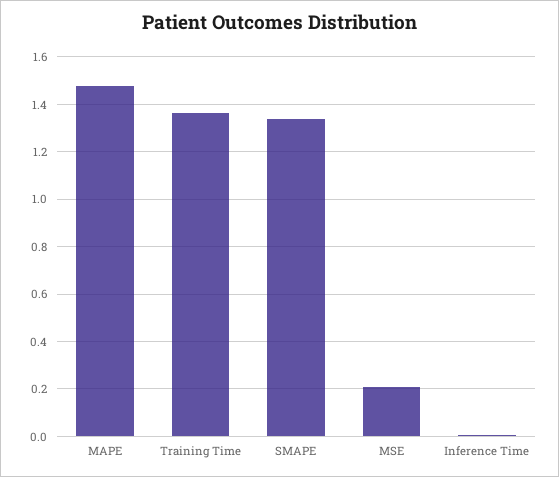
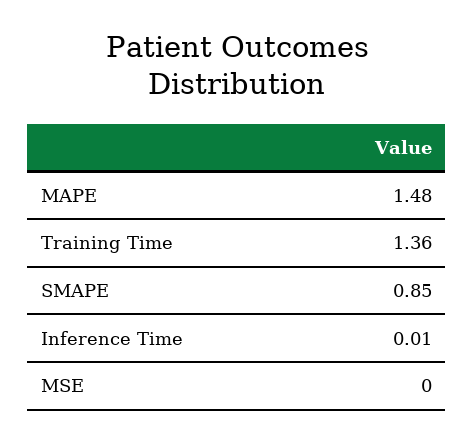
SMAPE: 1.35 -> 0.85
MSE: 0.2 -> 0

